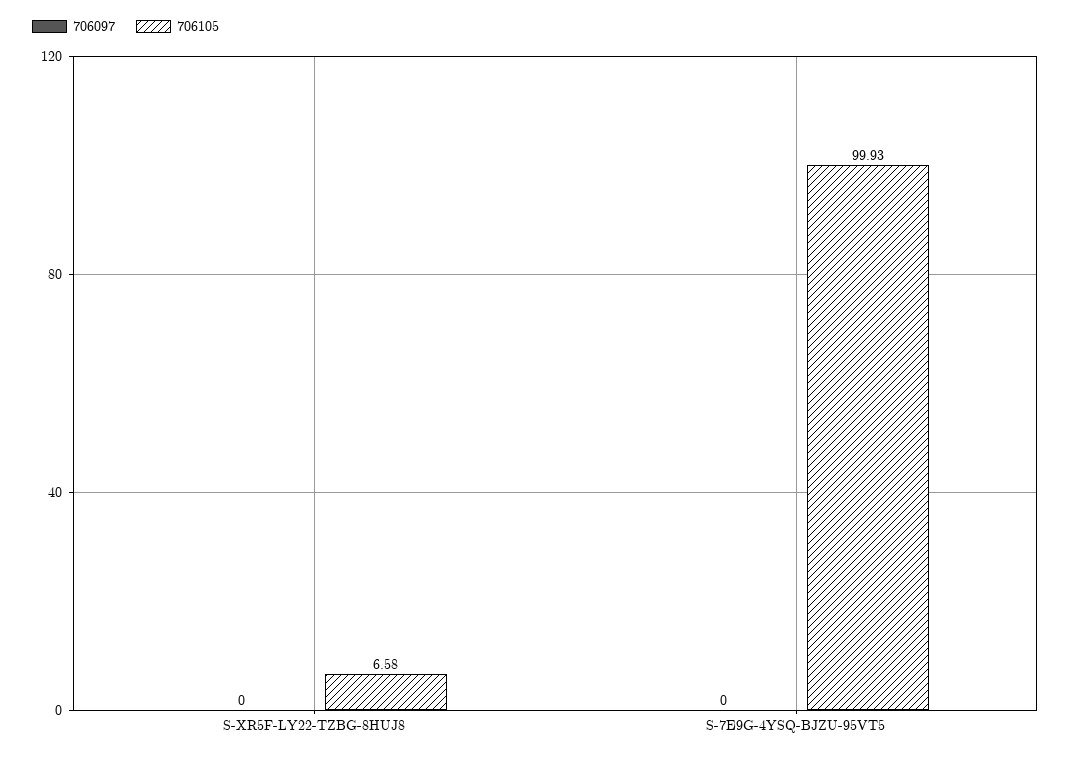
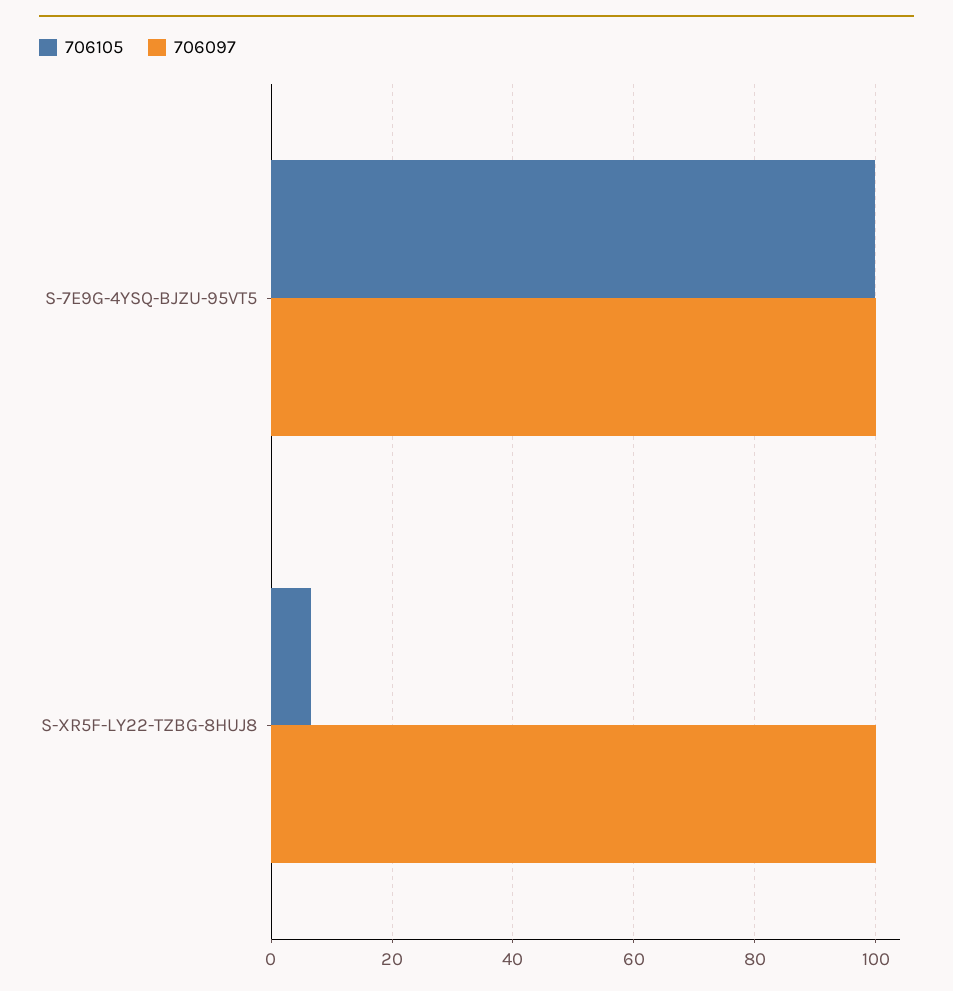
706097, S-XR5F-LY22-TZBG-8HUJ8: 0 -> 100
706097, S-7E9G-4YSQ-BJZU-95VT5: 0 -> 100

